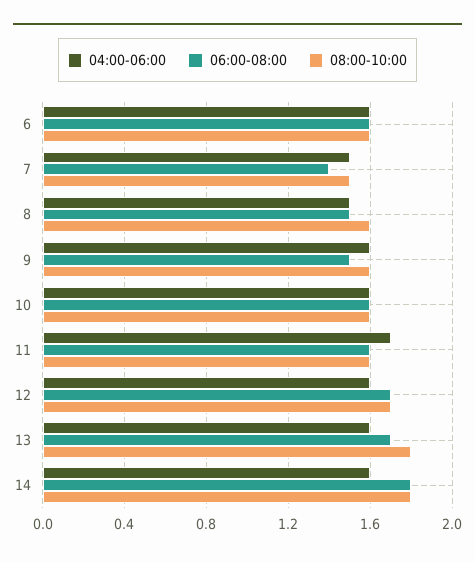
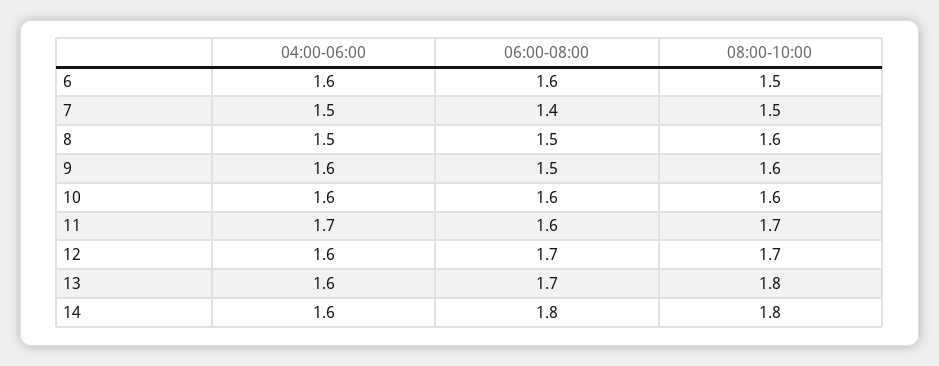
08:00-10:00, 6: 1.6 -> 1.5
08:00-10:00, 11: 1.6 -> 1.7

